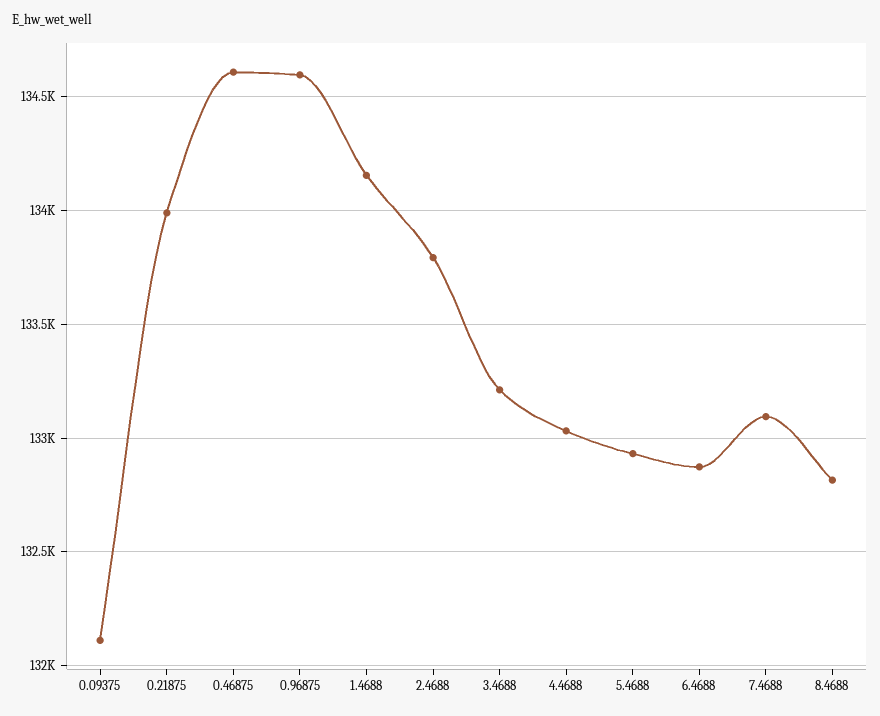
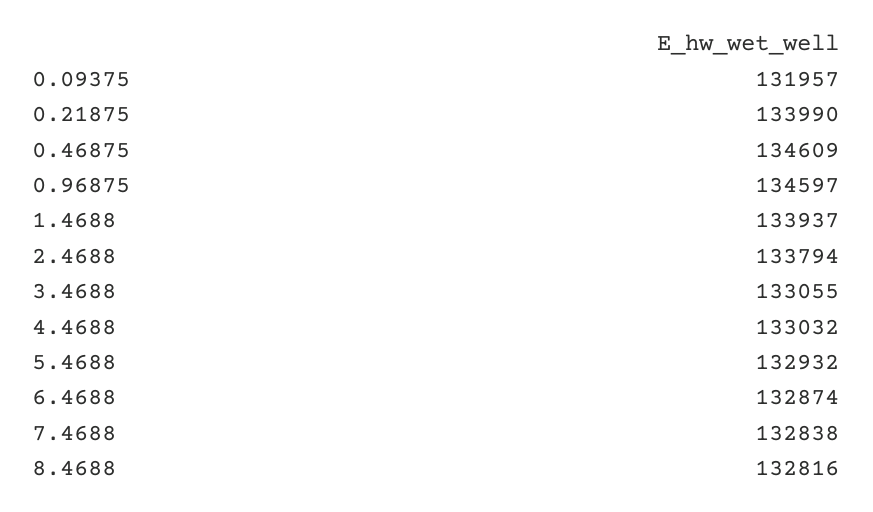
0.09375: 132100 -> 131957
1.4688: 134150 -> 133937
3.4688: 133200 -> 133055
7.4688: 133100 -> 132838

